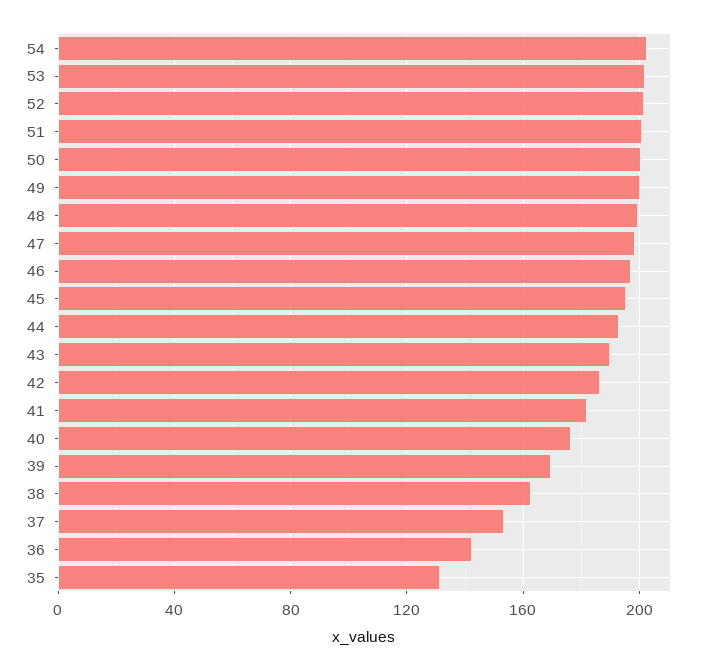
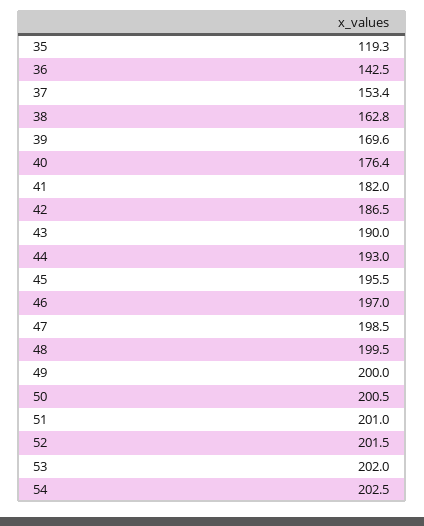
35: 130 -> 119.3

